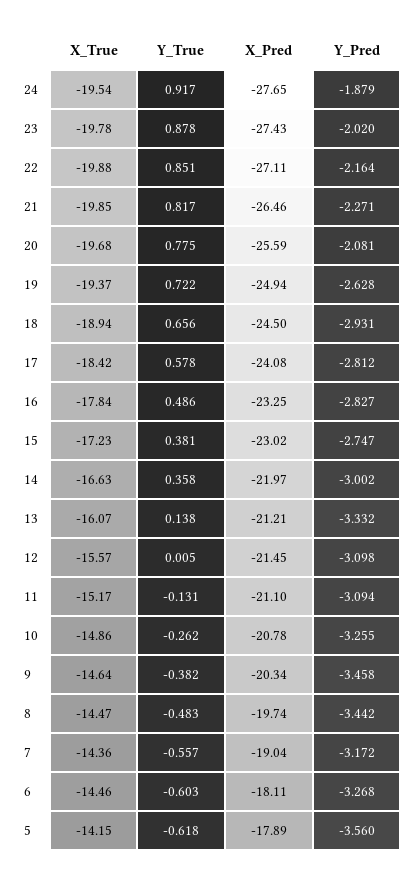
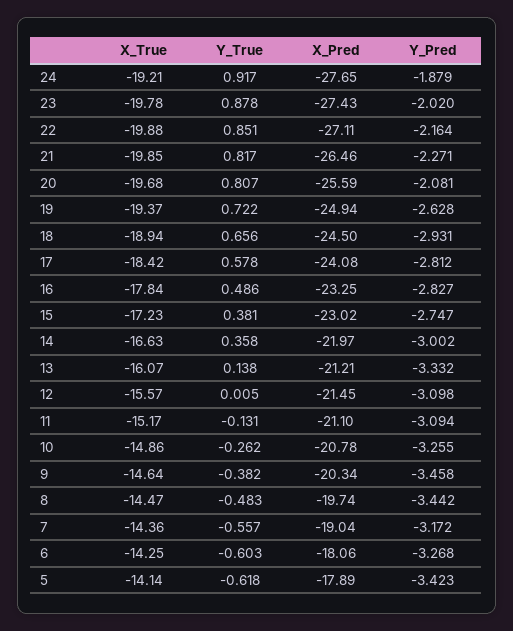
X_True, 24: -19.54 -> -19.21
Y_True, 20: 0.775 -> 0.807
X_True, 6: -14.46 -> -14.25
X_Pred, 6: -18.11 -> -18.06
X_True, 5: -14.15 -> -14.14
Y_Pred, 5: -3.56 -> -3.423

